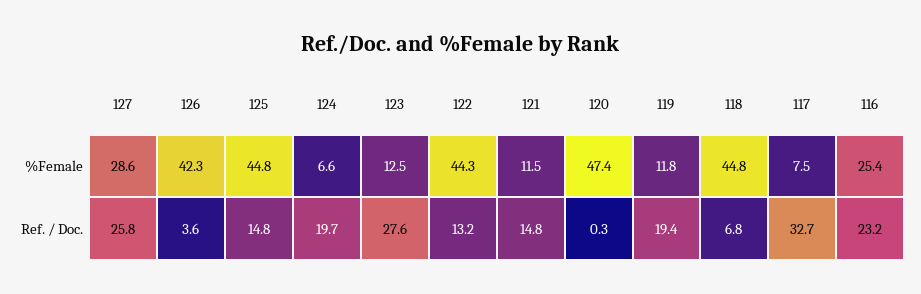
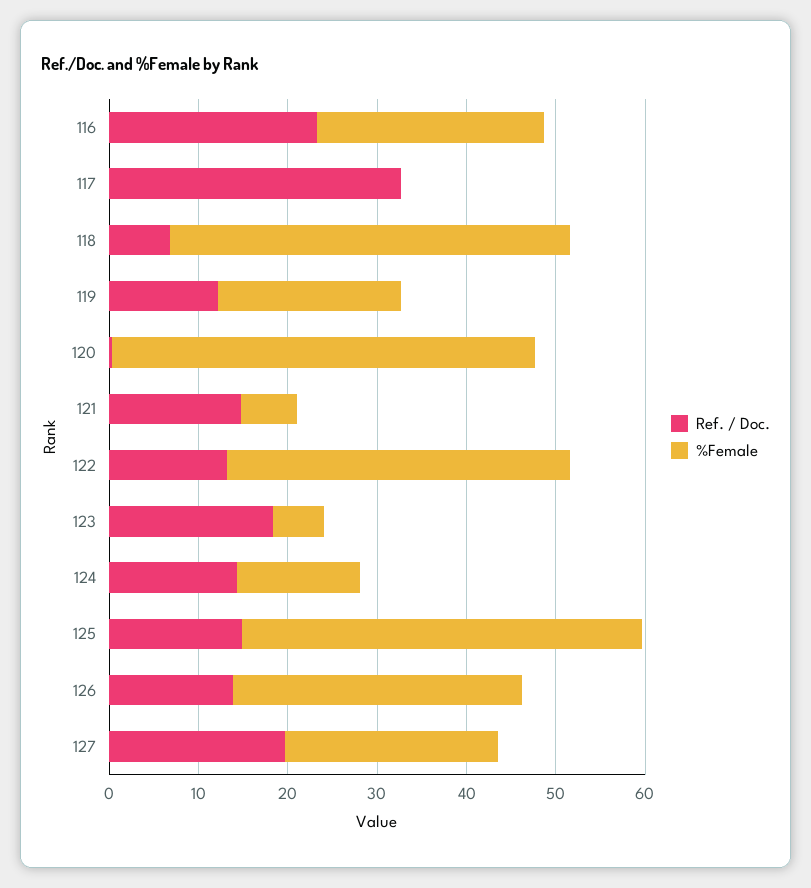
%Female, 127: 28.6 -> 24
%Female, 126: 42.3 -> 32
%Female, 124: 6.6 -> 14
%Female, 123: 12.5 -> 6
%Female, 122: 44.3 -> 38
%Female, 121: 11.5 -> 6
%Female, 119: 11.8 -> 20
%Female, 117: 7.5 -> 0
Ref. / Doc., 127: 25.8 -> 20
Ref. / Doc., 126: 3.6 -> 14
Ref. / Doc., 124: 19.7 -> 14
Ref. / Doc., 123: 27.6 -> 18
Ref. / Doc., 119: 19.4 -> 12

